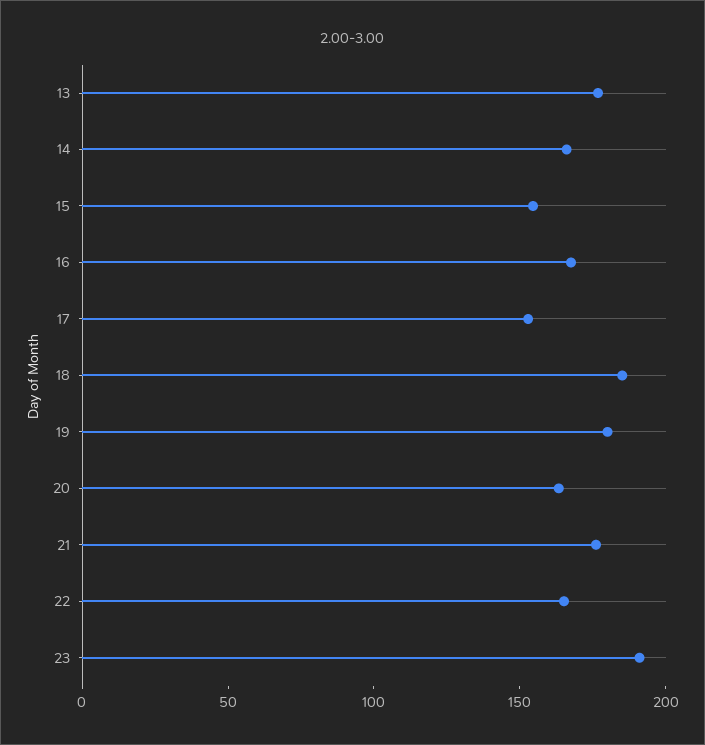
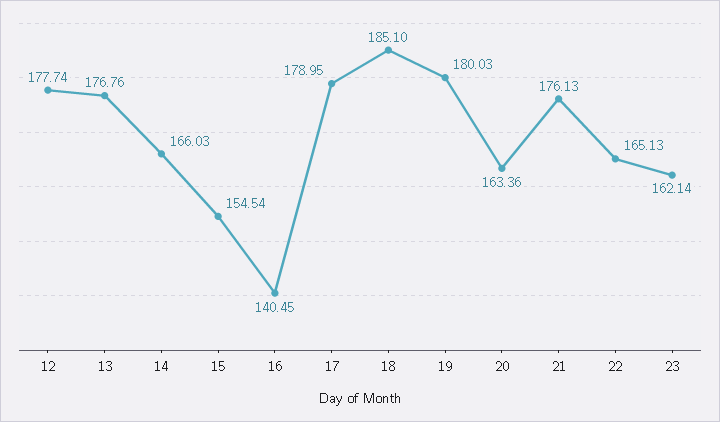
16: 170 -> 140.45
17: 150 -> 178.95
23: 190 -> 162.14
12: none -> 177.74

